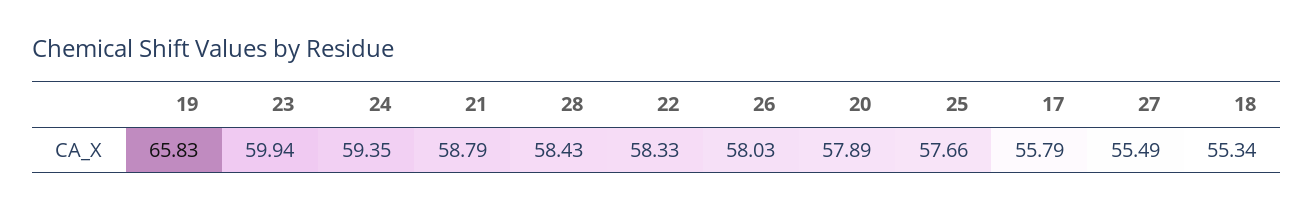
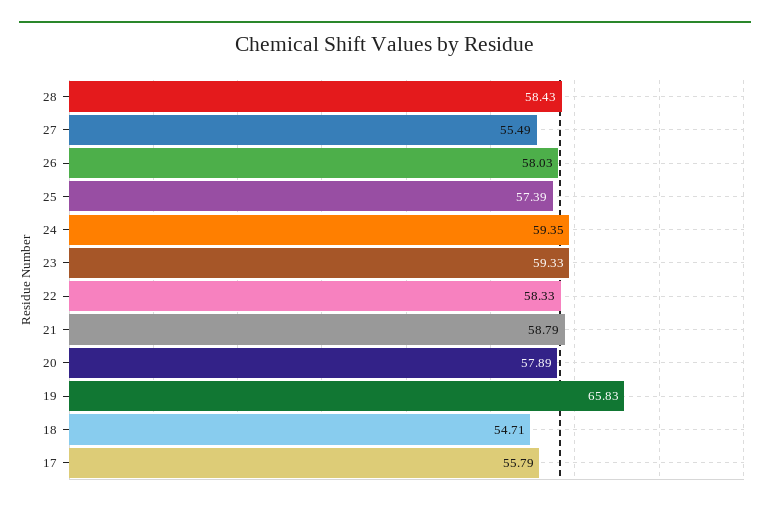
23: 59.94 -> 59.33
25: 57.66 -> 57.39
18: 55.34 -> 54.71

